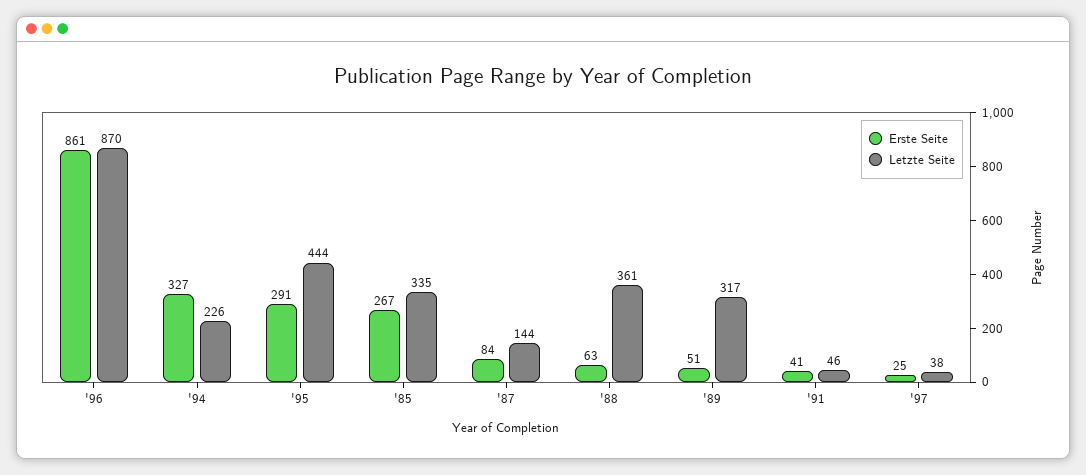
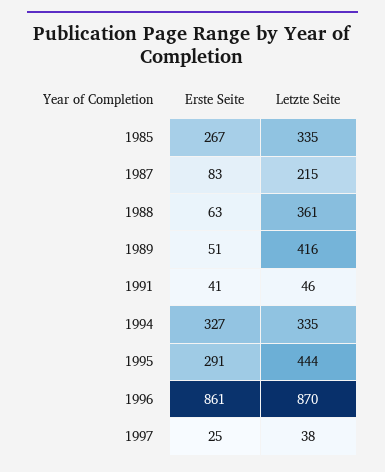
Letzte Seite, '94: 226 -> 335
Erste Seite, '87: 84 -> 83
Letzte Seite, '87: 144 -> 215
Letzte Seite, '89: 317 -> 416

